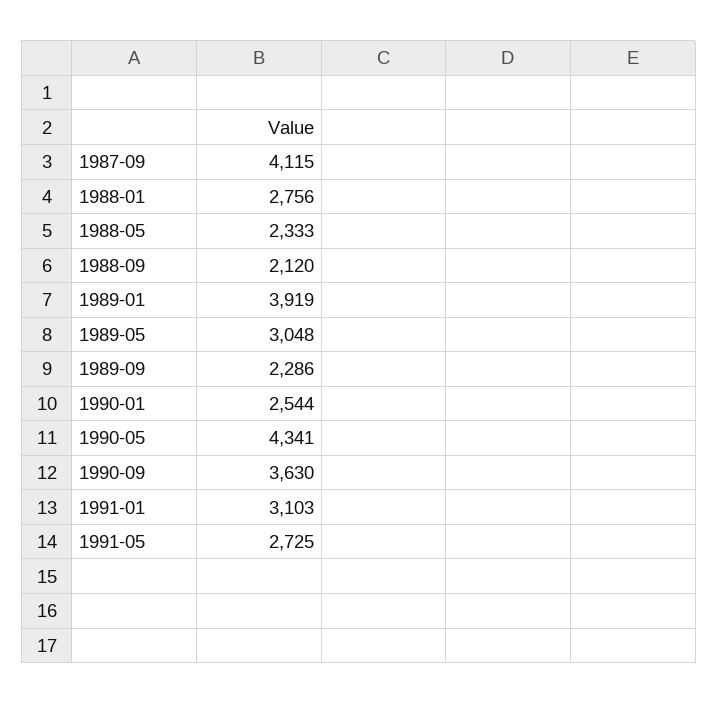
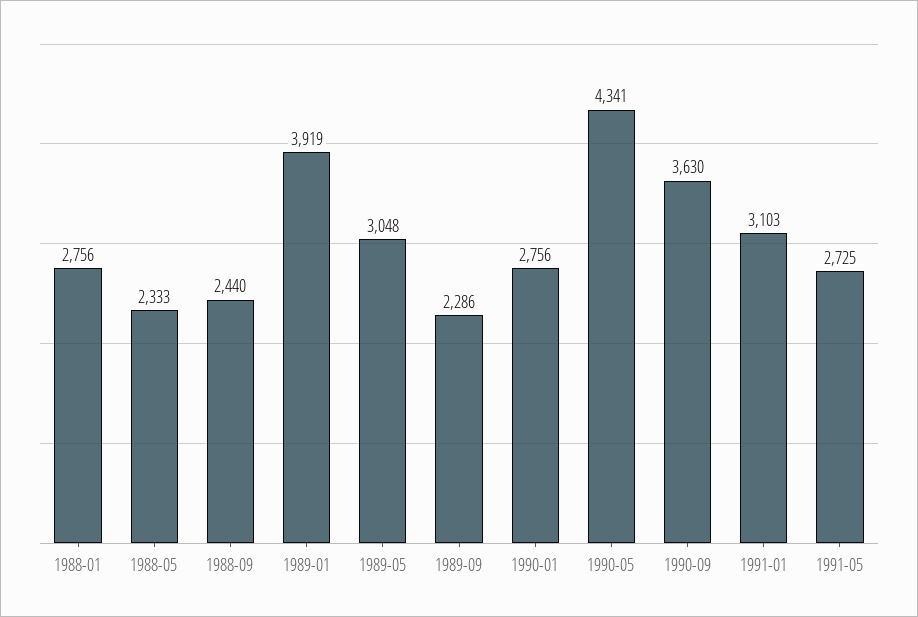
1987-09: 4115 -> none
1988-09: 2120 -> 2440
1990-01: 2544 -> 2756

